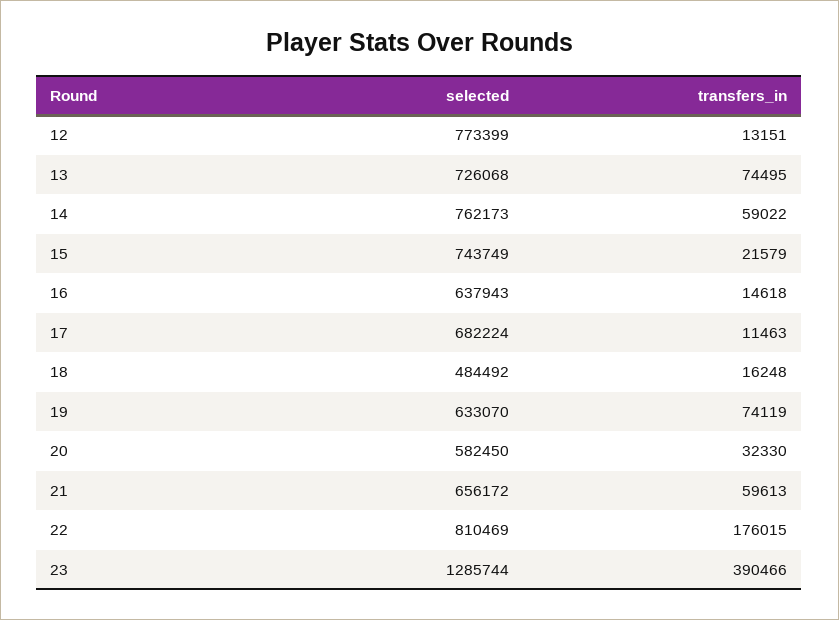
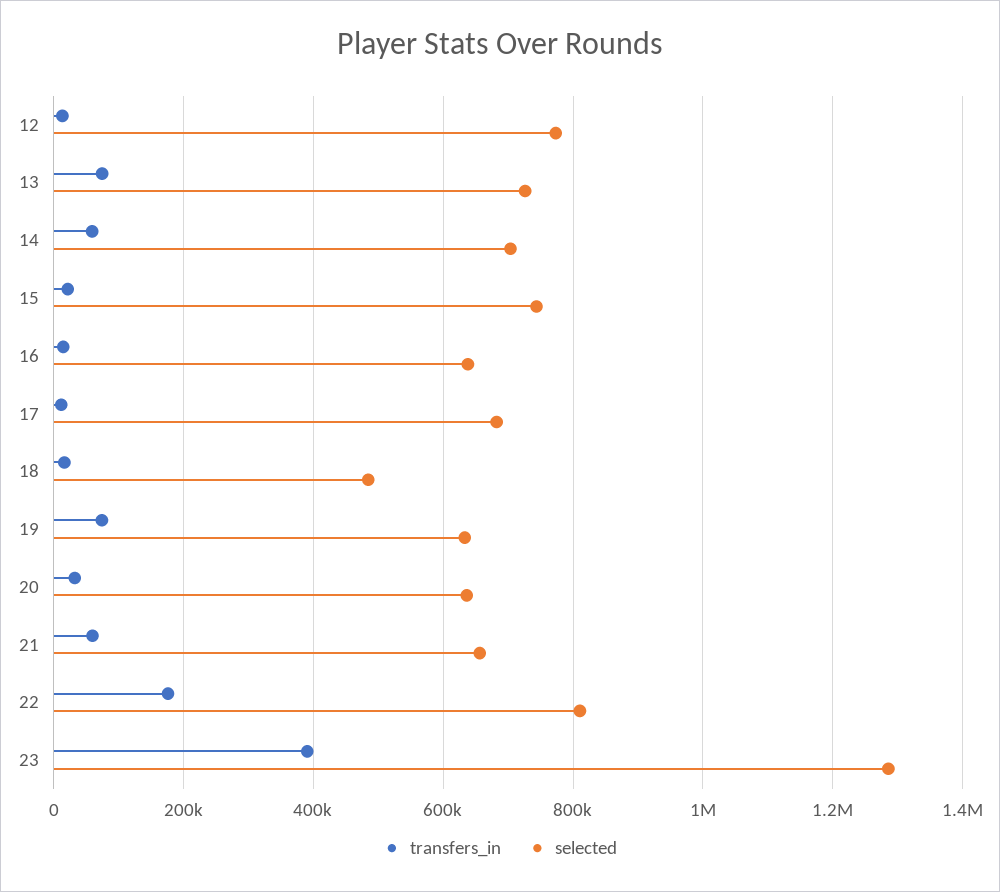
selected, 14: 762173 -> 700000
selected, 20: 582450 -> 640000

